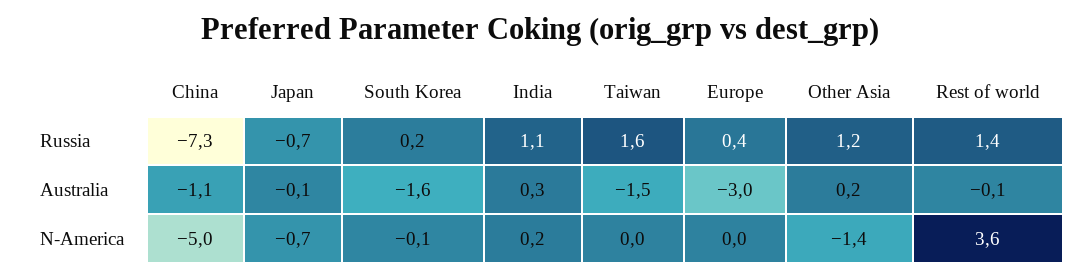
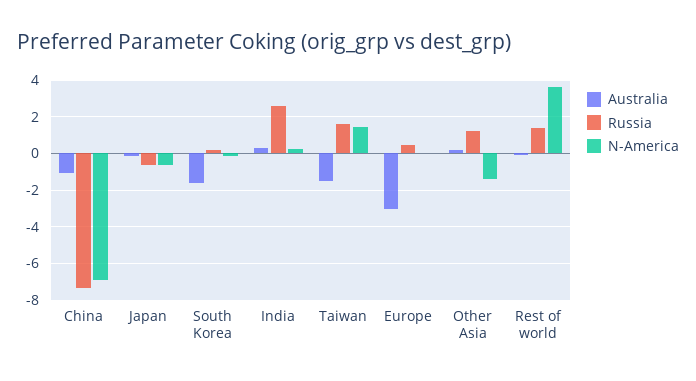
Russia, India: 1.1 -> 2.5
N-America, China: -5 -> -7
N-America, Taiwan: 0 -> 1.5

